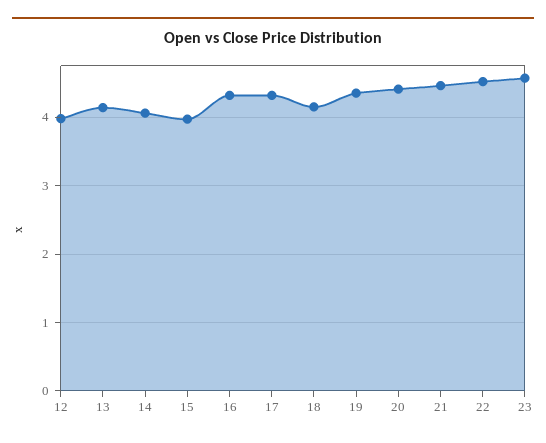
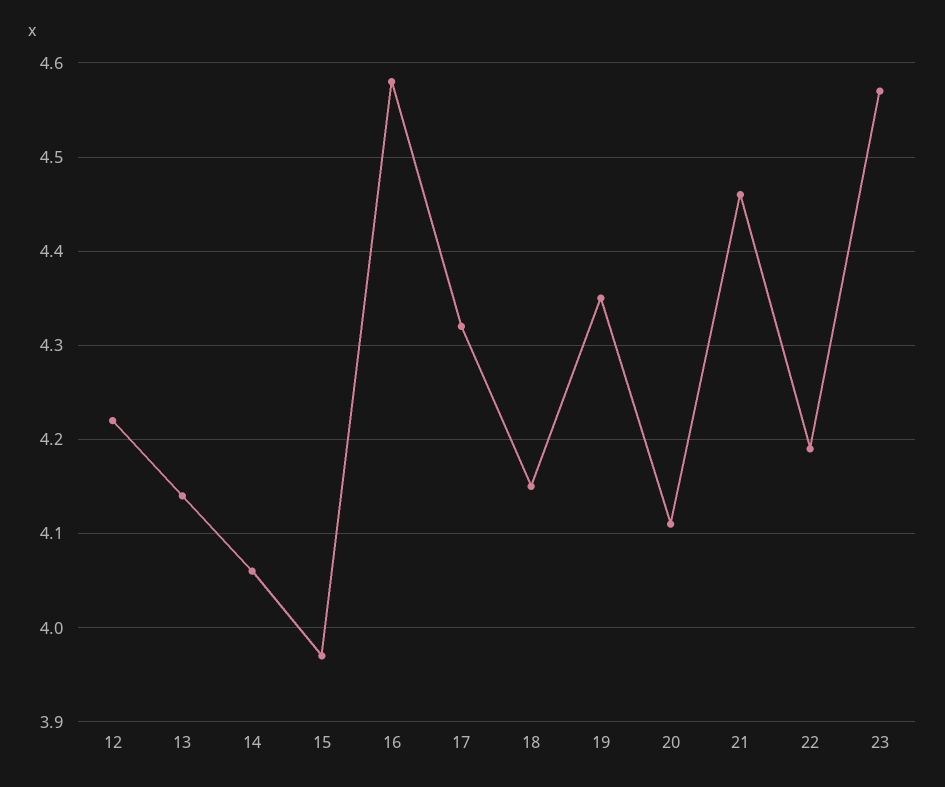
12: 4 -> 4.22
16: 4.3 -> 4.58
20: 4.4 -> 4.11
22: 4.5 -> 4.19

